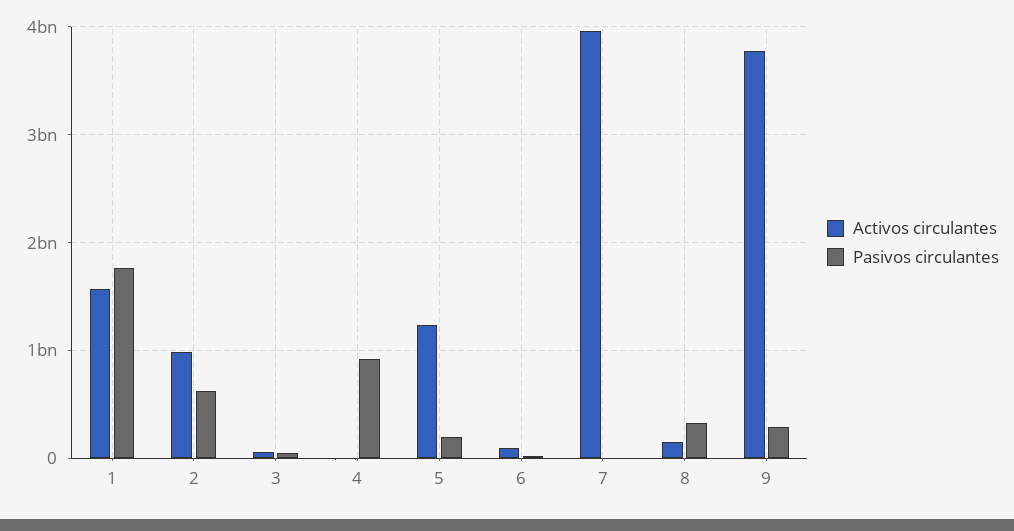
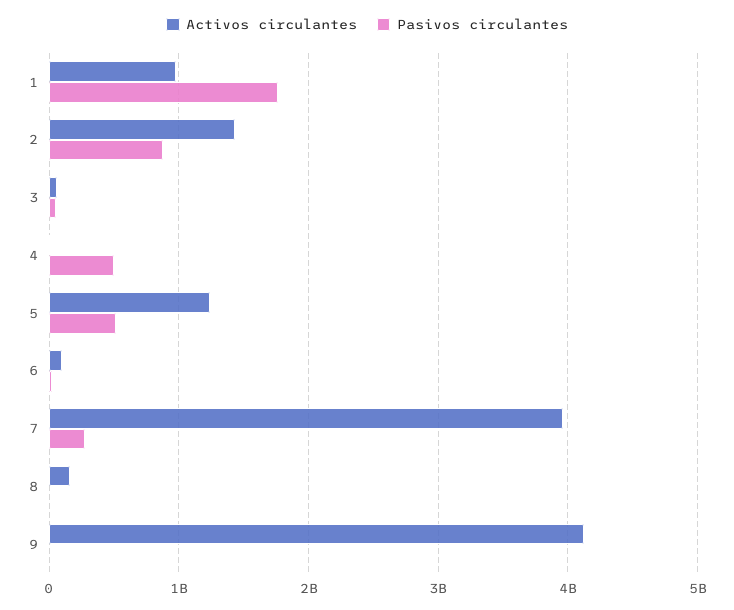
Activos circulantes, 1: 1600000000 -> 1000000000
Activos circulantes, 2: 1000000000 -> 1400000000
Pasivos circulantes, 2: 600000000 -> 900000000
Pasivos circulantes, 4: 900000000 -> 500000000
Pasivos circulantes, 5: 200000000 -> 500000000
Pasivos circulantes, 7: 0 -> 300000000
Pasivos circulantes, 8: 300000000 -> 0
Activos circulantes, 9: 3800000000 -> 4100000000
Pasivos circulantes, 9: 300000000 -> 0

